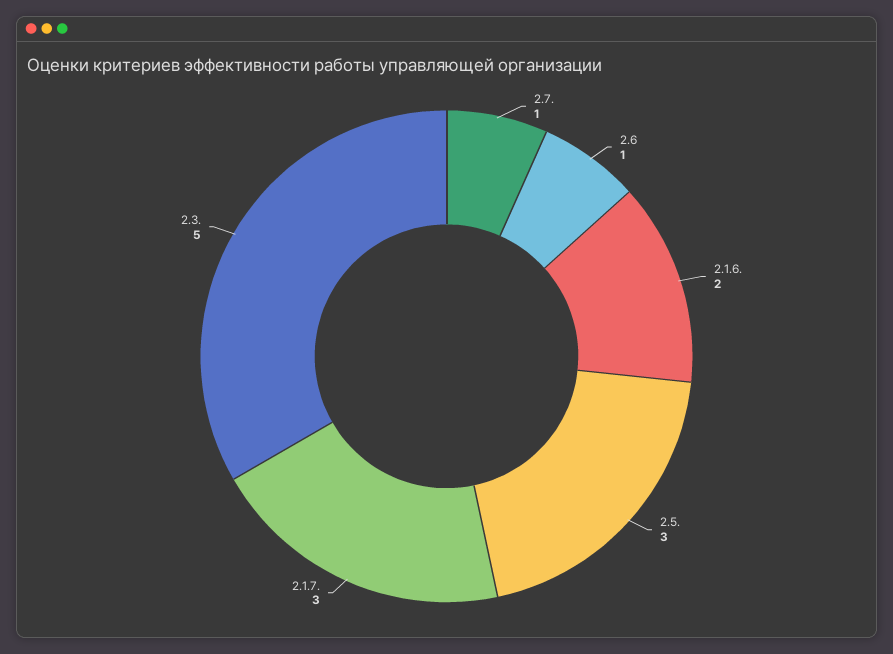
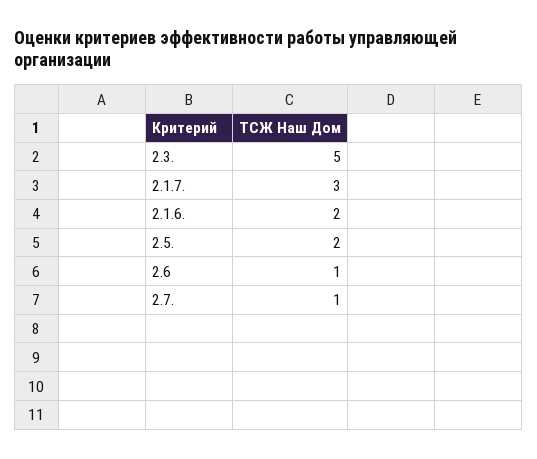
2.5.: 3 -> 2

